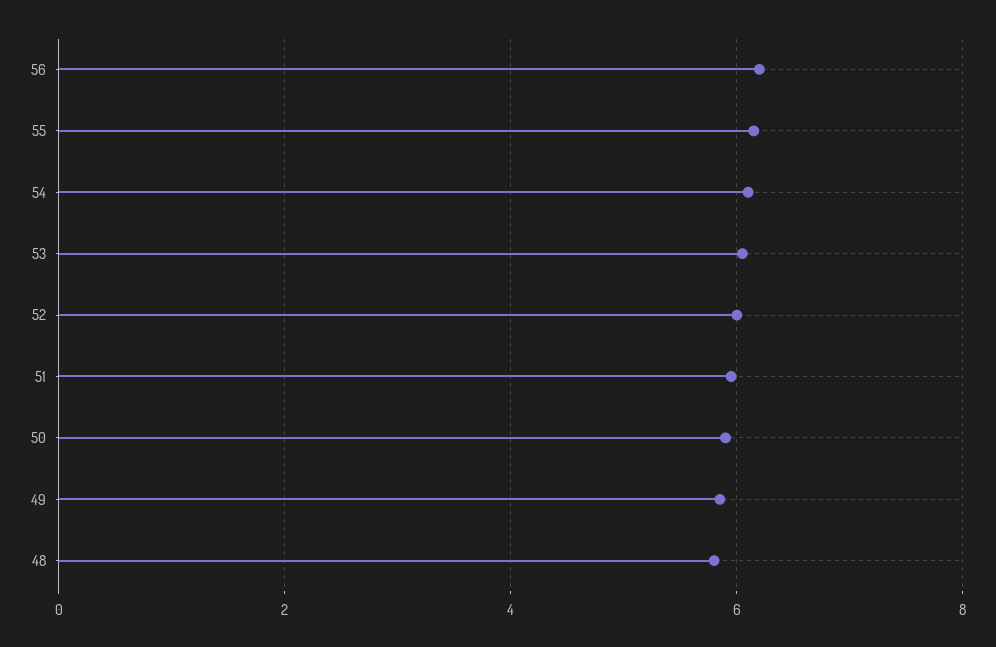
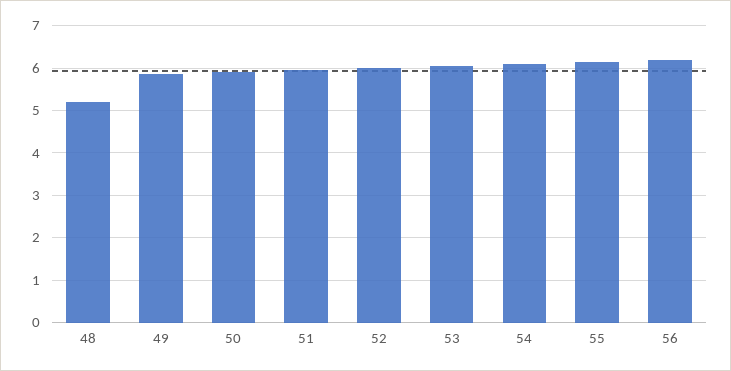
48: 5.8 -> 5.2

